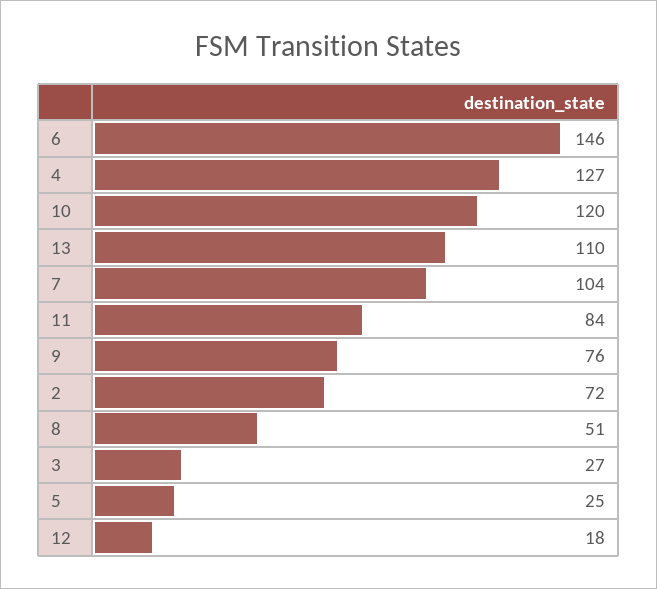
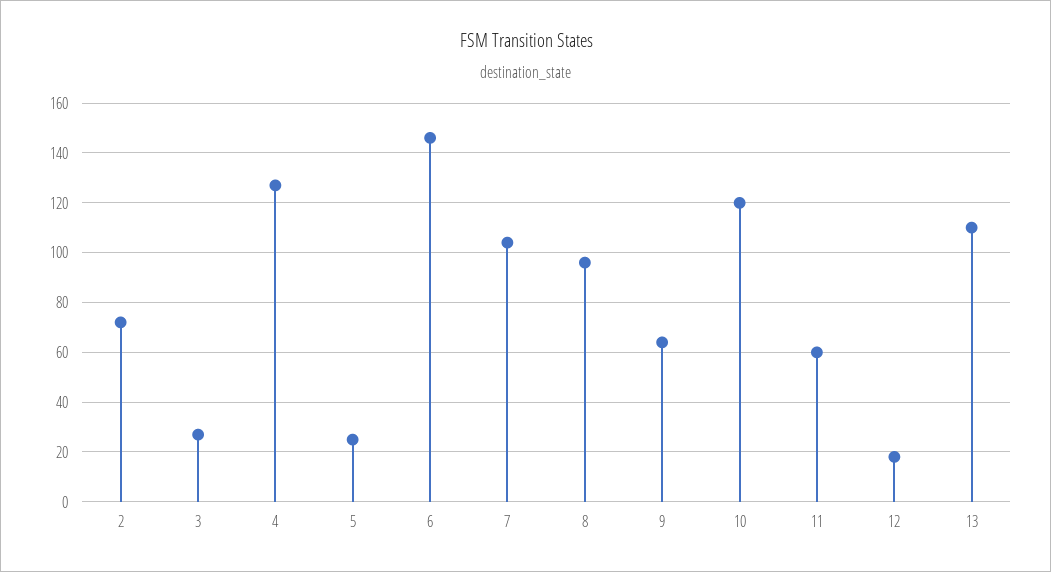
11: 84 -> 60
9: 76 -> 65
8: 51 -> 95

